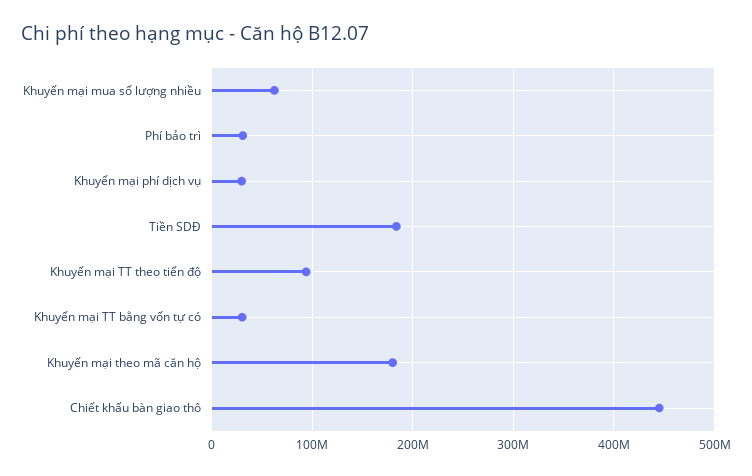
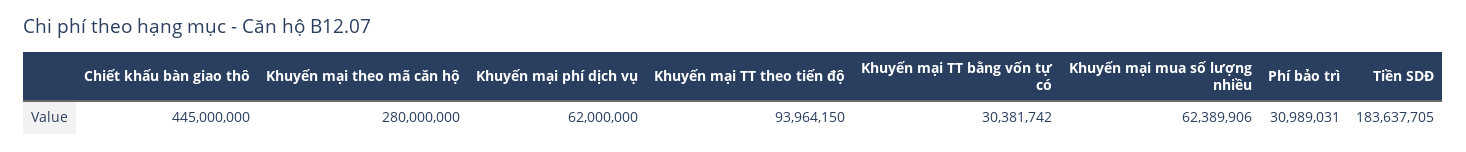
Khuyến mại phí dịch vụ: 30000000 -> 62000000
Khuyến mại theo mã căn hộ: 180000000 -> 280000000

